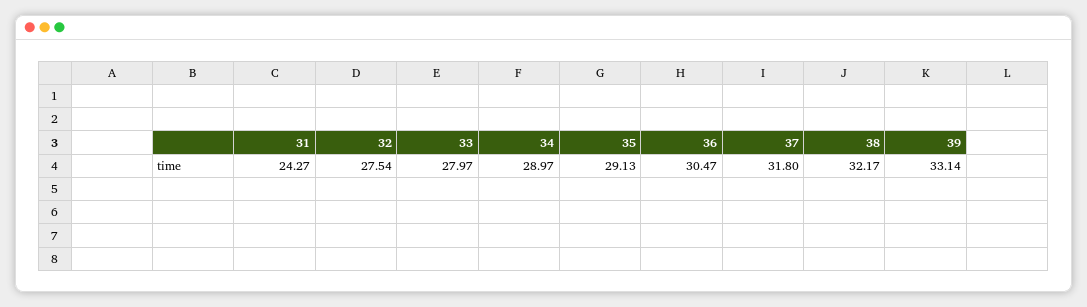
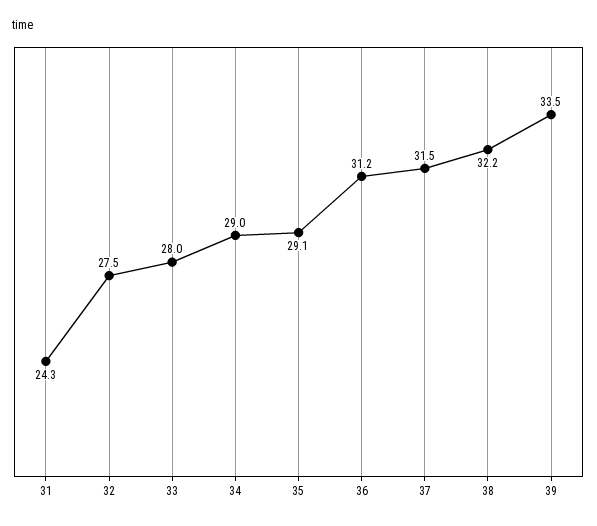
36: 30.47 -> 31.2
37: 31.8 -> 31.5
39: 33.14 -> 33.5

